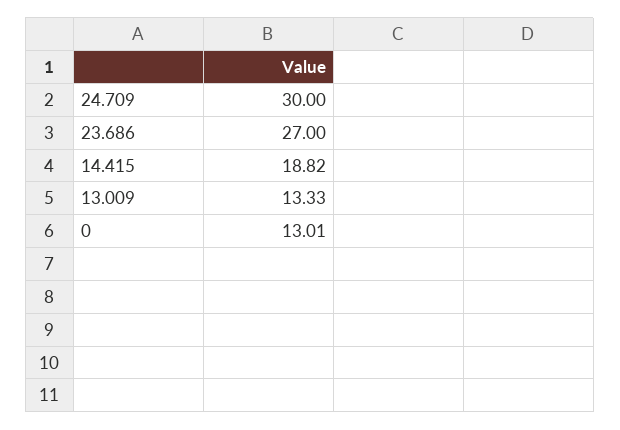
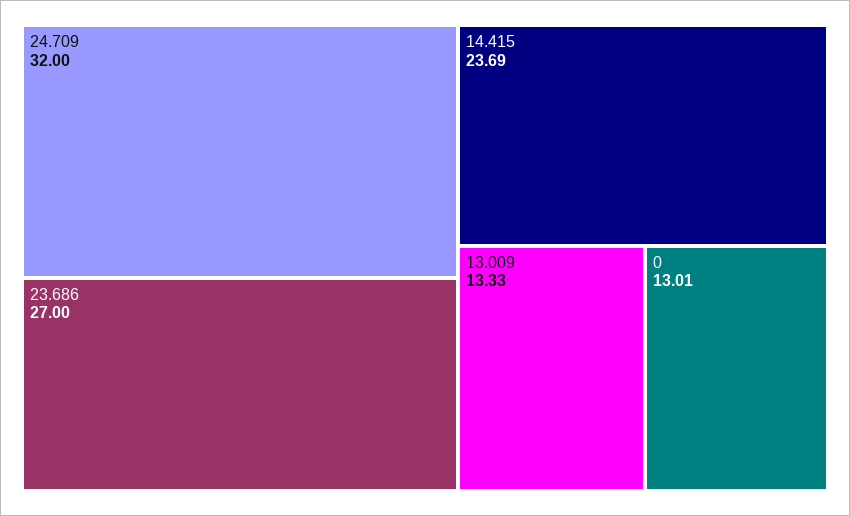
24.709: 30 -> 32
14.415: 18.82 -> 23.69

